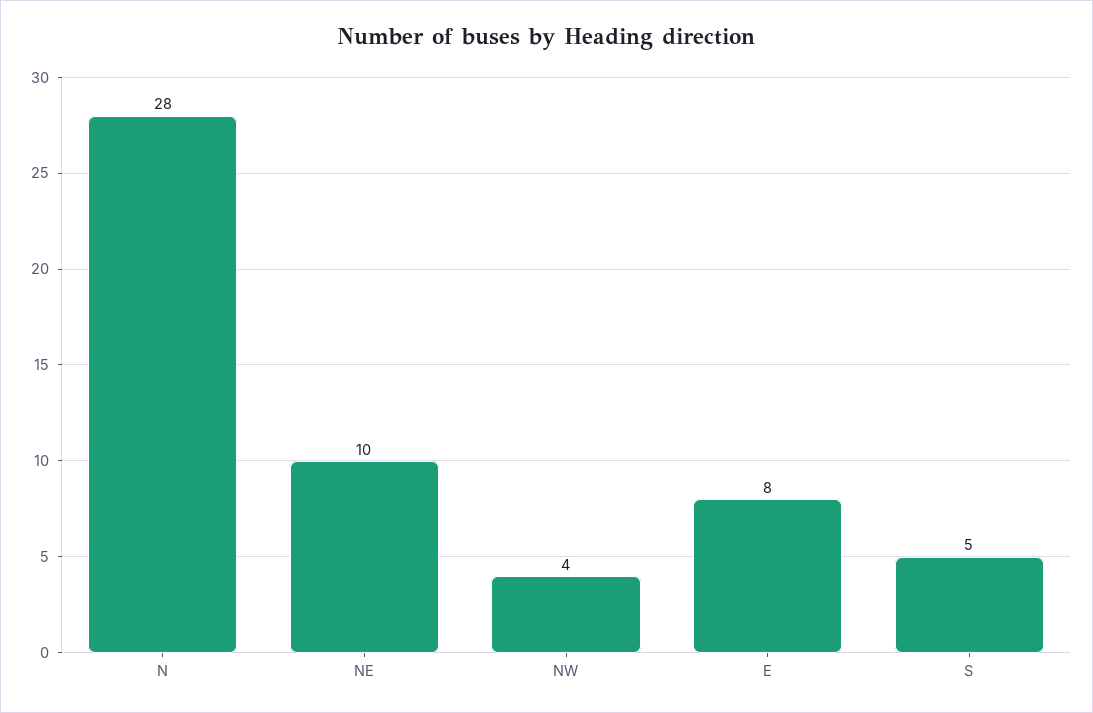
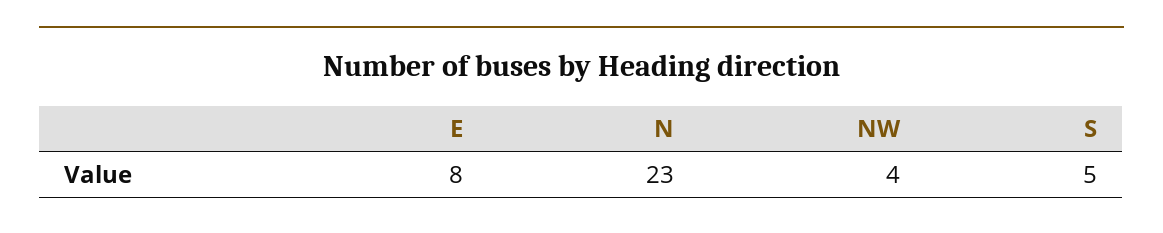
N: 28 -> 23
NE: 10 -> none

